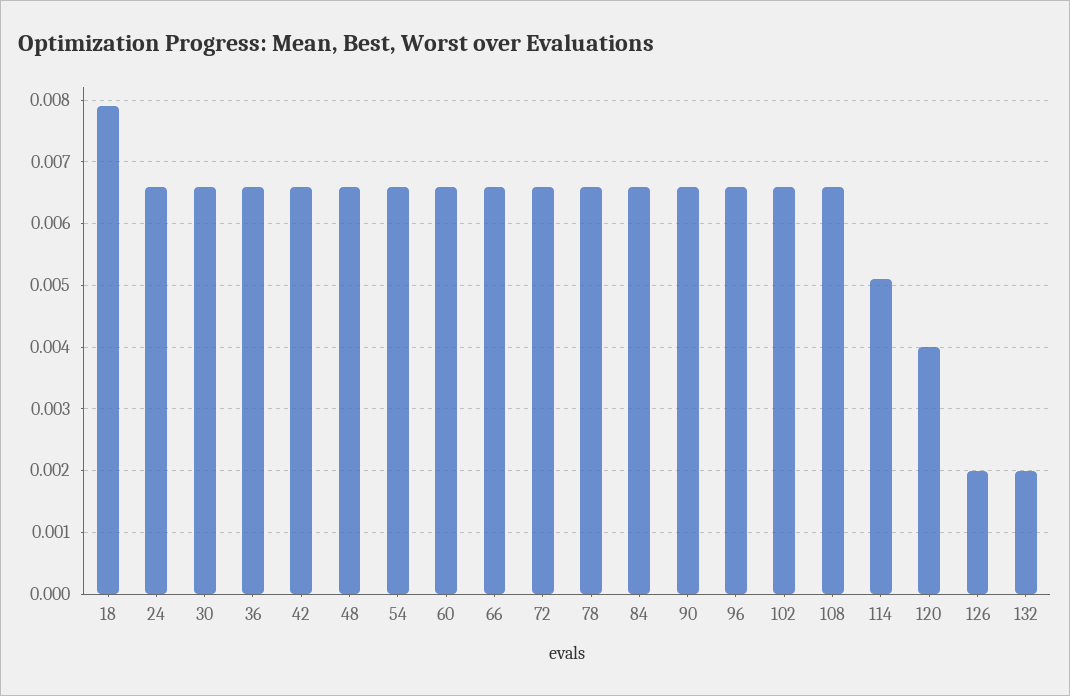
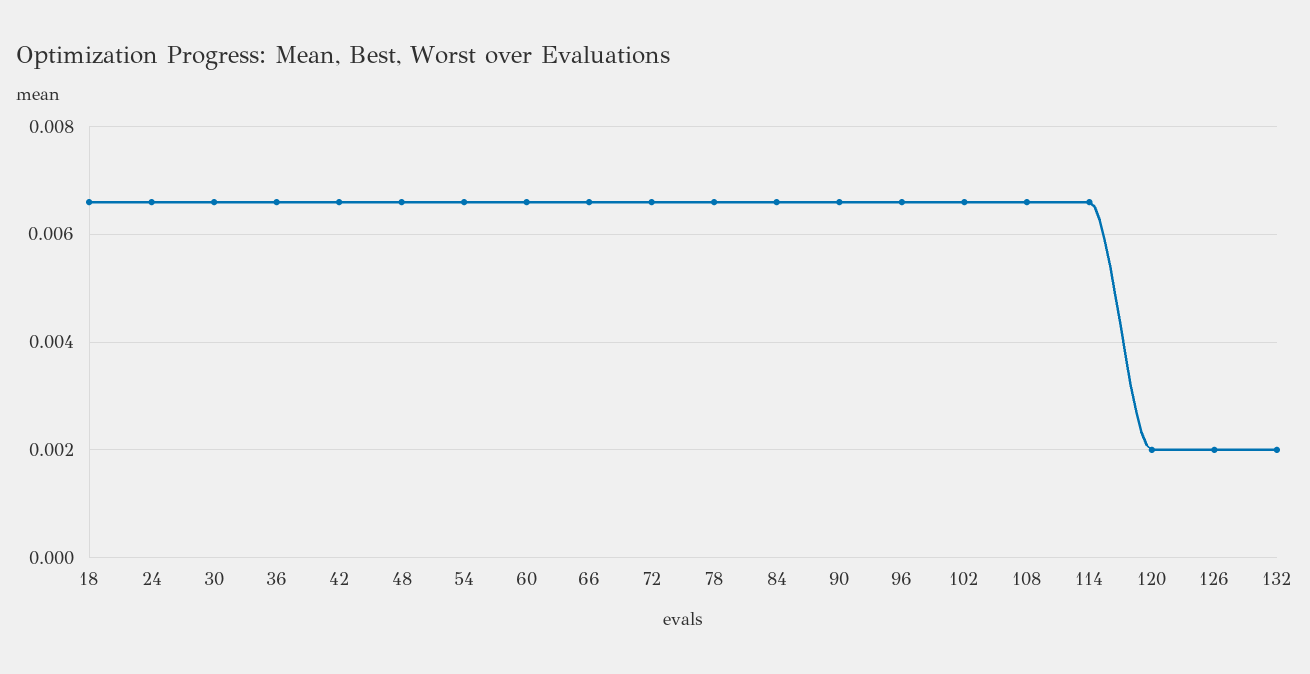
18: 0.0079 -> 0.0065
114: 0.0051 -> 0.0065
120: 0.004 -> 0.002

